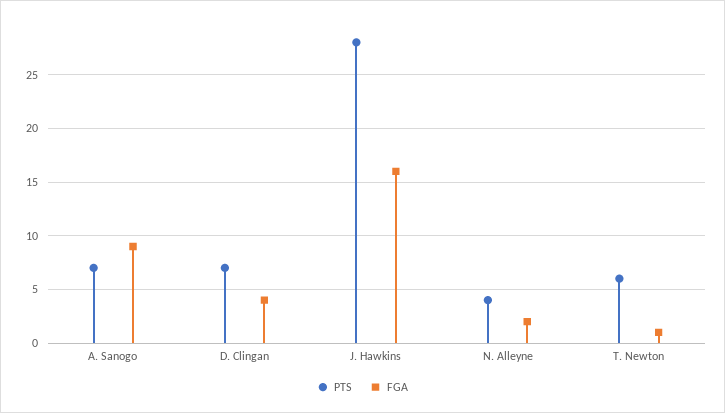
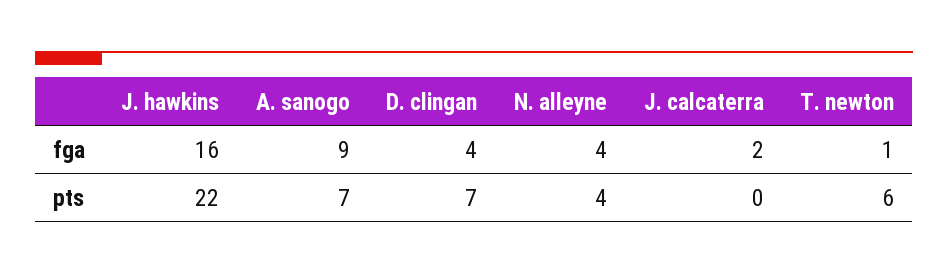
PTS, J. Hawkins: 28 -> 22
FGA, N. Alleyne: 2 -> 4
FGA, J. calcaterra: none -> 2
PTS, J. calcaterra: none -> 0

